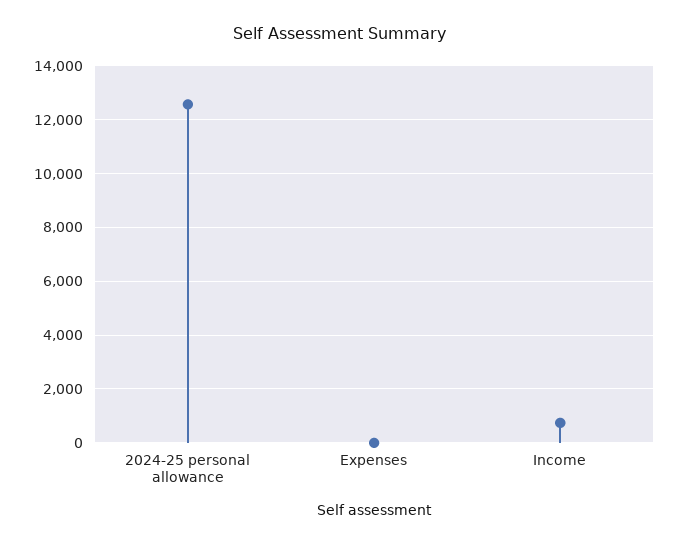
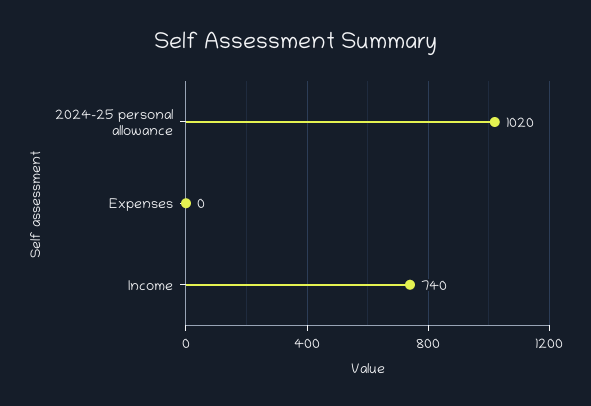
2024-25 personal allowance: 12500 -> 1020

